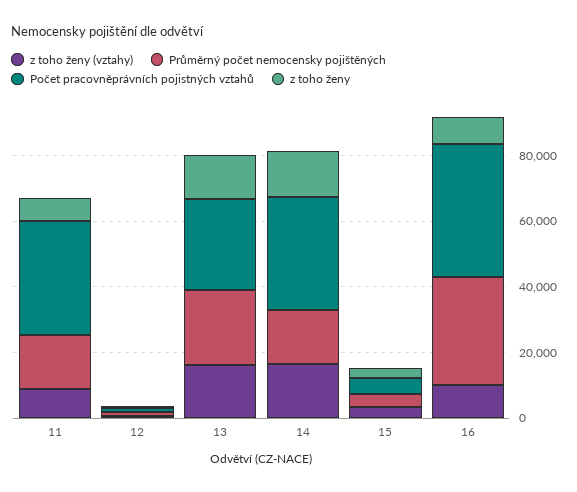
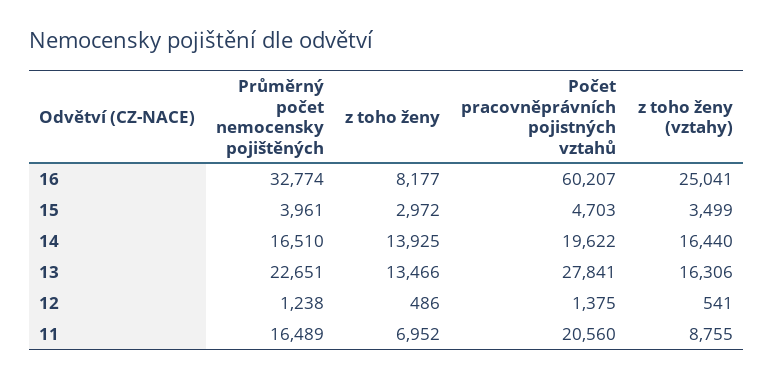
Počet pracovněprávních pojistných vztahů, 11: 35000 -> 20560
Počet pracovněprávních pojistných vztahů, 14: 35000 -> 19622
z toho ženy (vztahy), 16: 10000 -> 25041
Počet pracovněprávních pojistných vztahů, 16: 40000 -> 60207

